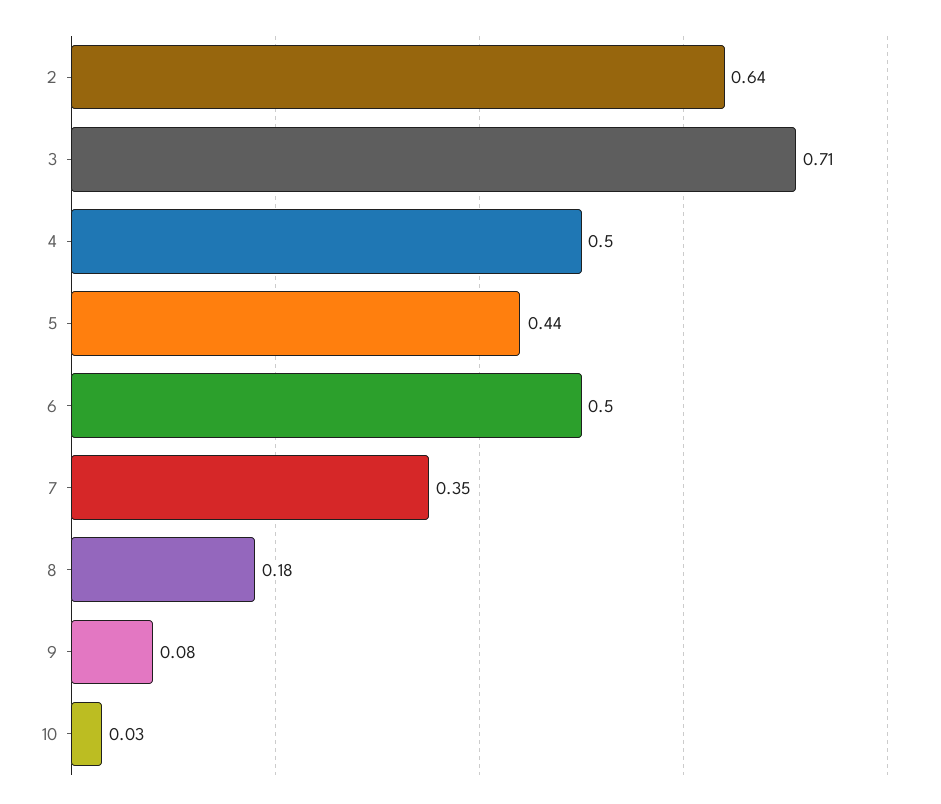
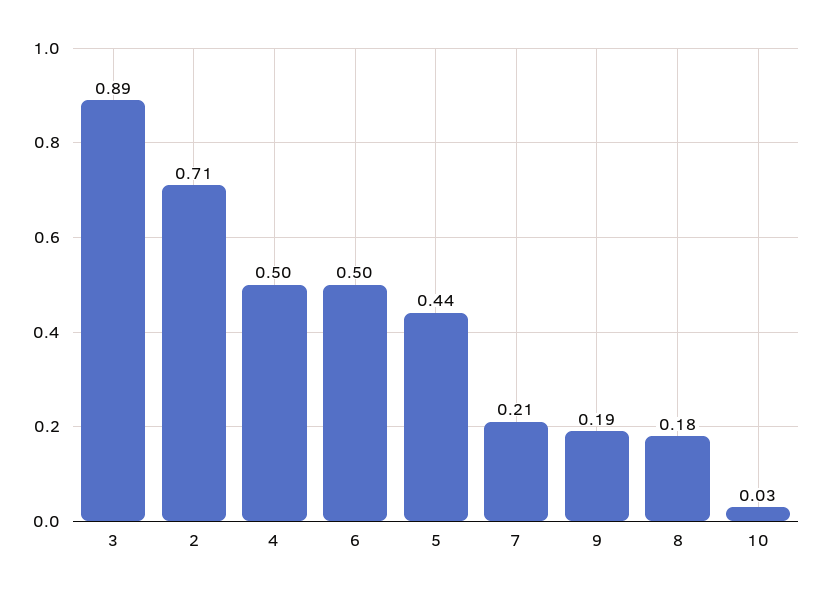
2: 0.64 -> 0.71
3: 0.71 -> 0.89
7: 0.35 -> 0.21
9: 0.08 -> 0.19

